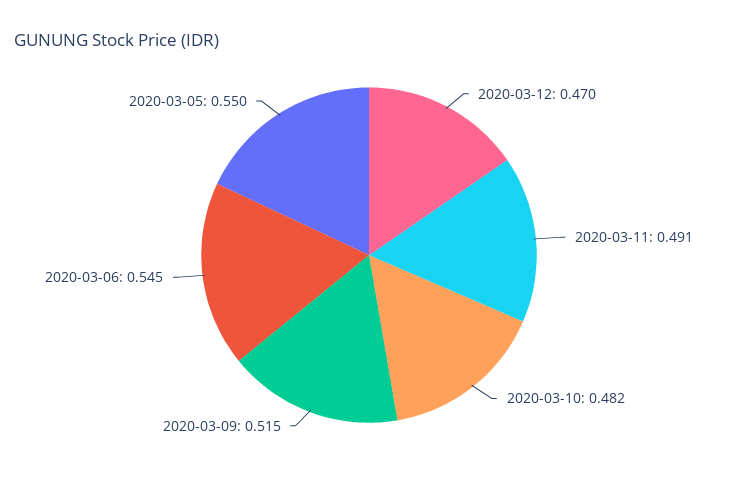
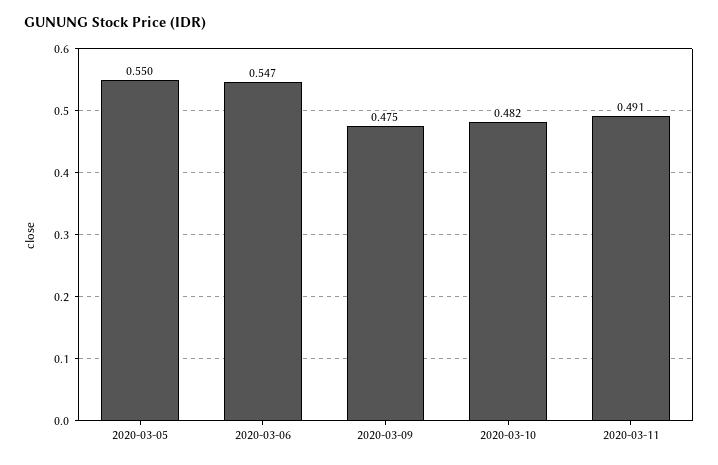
2020-03-12: 0.47 -> none
2020-03-09: 0.515 -> 0.475
2020-03-06: 0.545 -> 0.547

